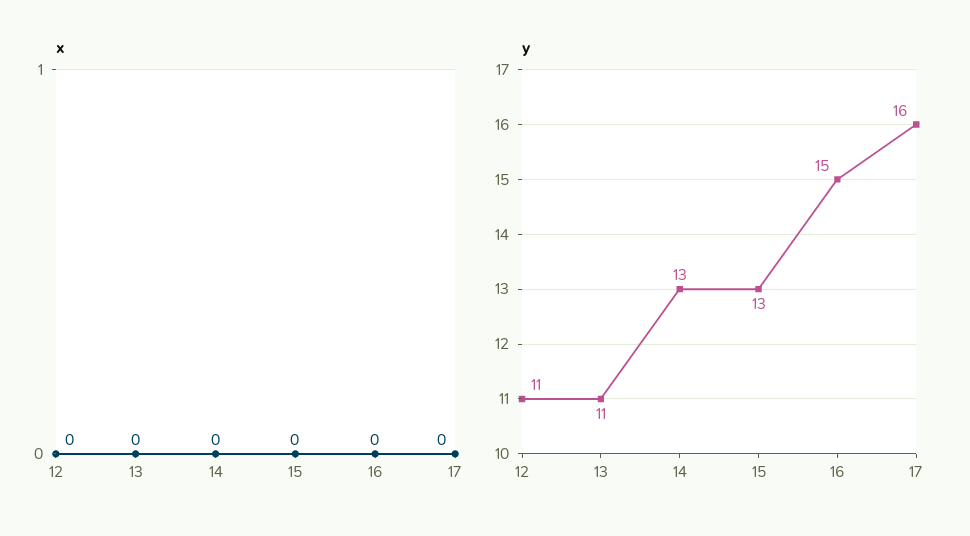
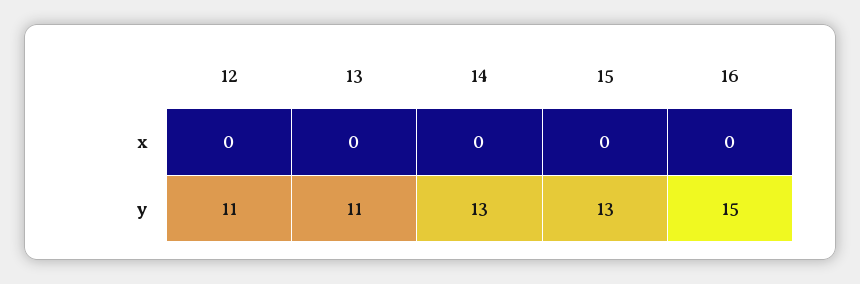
x, 17: 0 -> none
y, 17: 16 -> none

